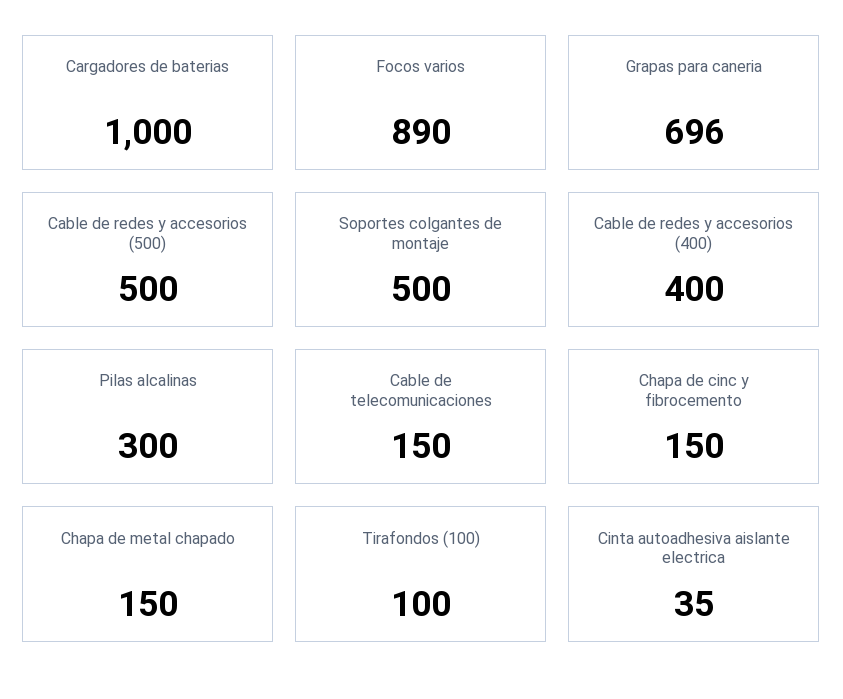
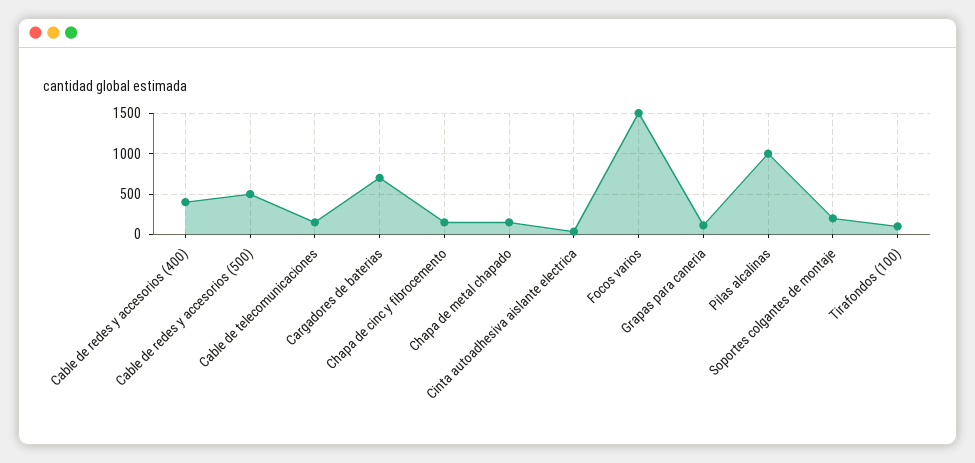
Cargadores de baterias: 1000 -> 700
Focos varios: 890 -> 1500
Grapas para caneria: 696 -> 100
Soportes colgantes de montaje: 500 -> 200
Pilas alcalinas: 300 -> 1000

